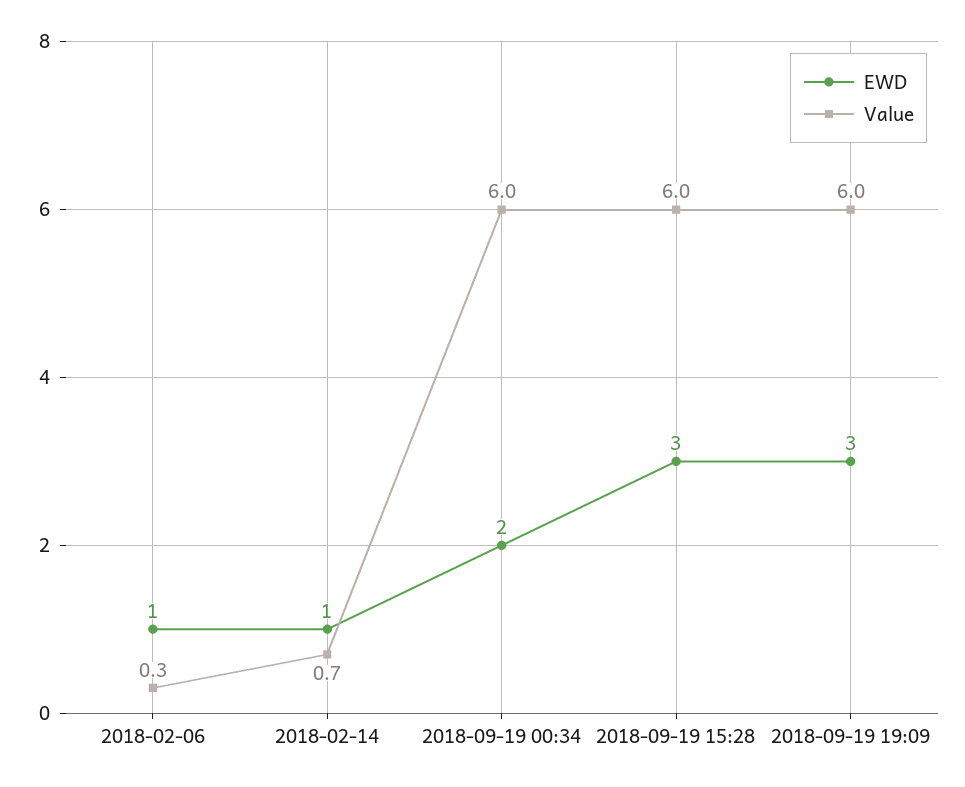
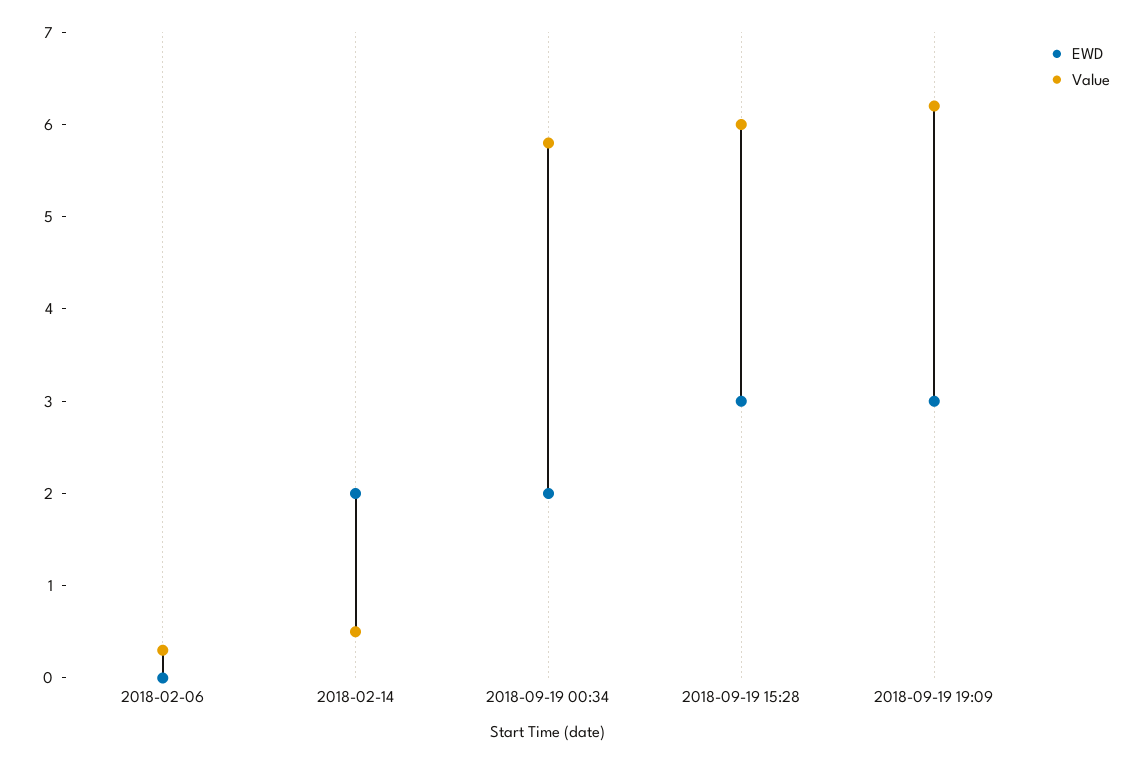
EWD, 2018-02-06: 1 -> 0
EWD, 2018-02-14: 1 -> 2
Value, 2018-02-14: 0.7 -> 0.5
Value, 2018-09-19 00:34: 6 -> 5.8
Value, 2018-09-19 19:09: 6 -> 6.2

